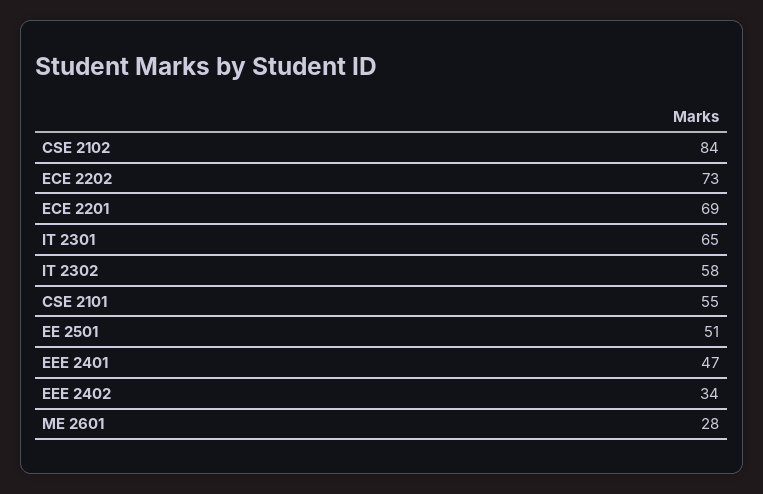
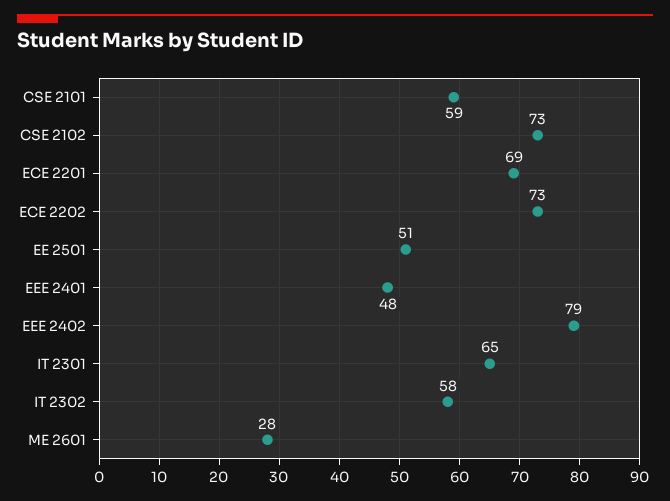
CSE 2102: 84 -> 73
CSE 2101: 55 -> 59
EEE 2401: 47 -> 48
EEE 2402: 34 -> 79

